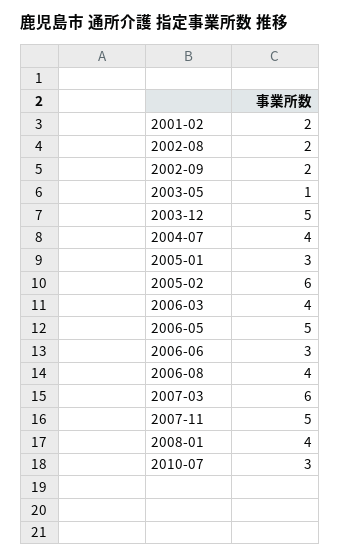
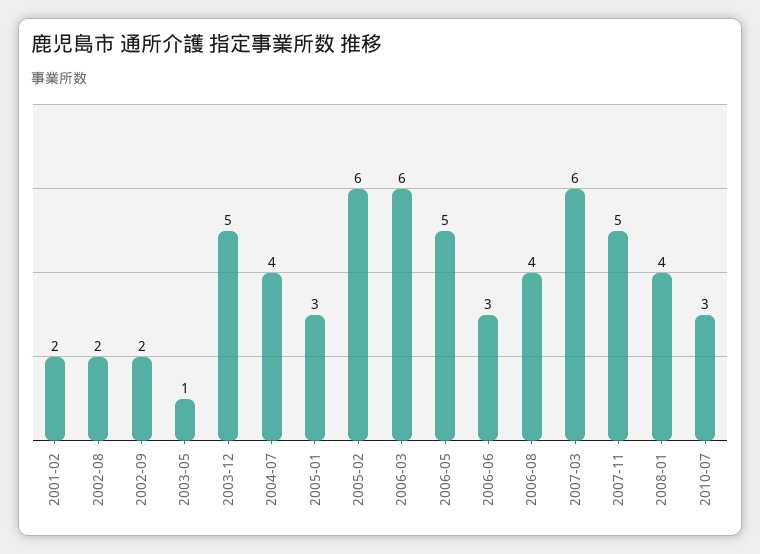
2006-03: 4 -> 6

